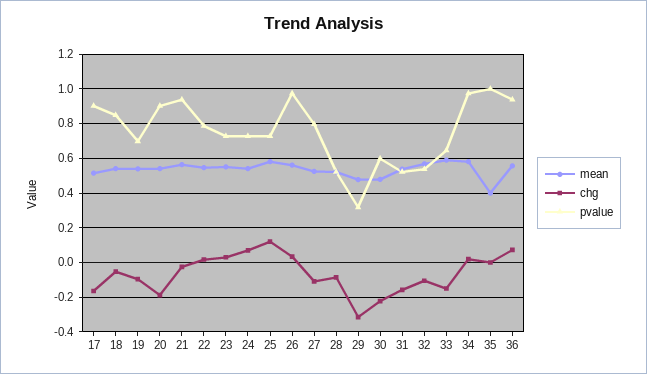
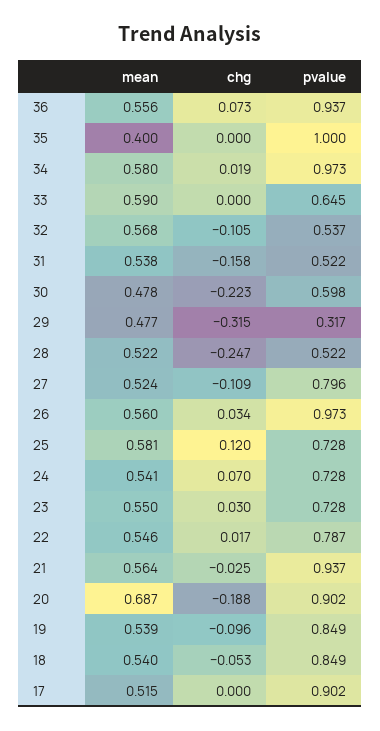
chg, 17: -0.15 -> 0
pvalue, 19: 0.7 -> 0.849
mean, 20: 0.55 -> 0.687
chg, 28: -0.1 -> -0.247
chg, 33: -0.15 -> 0

